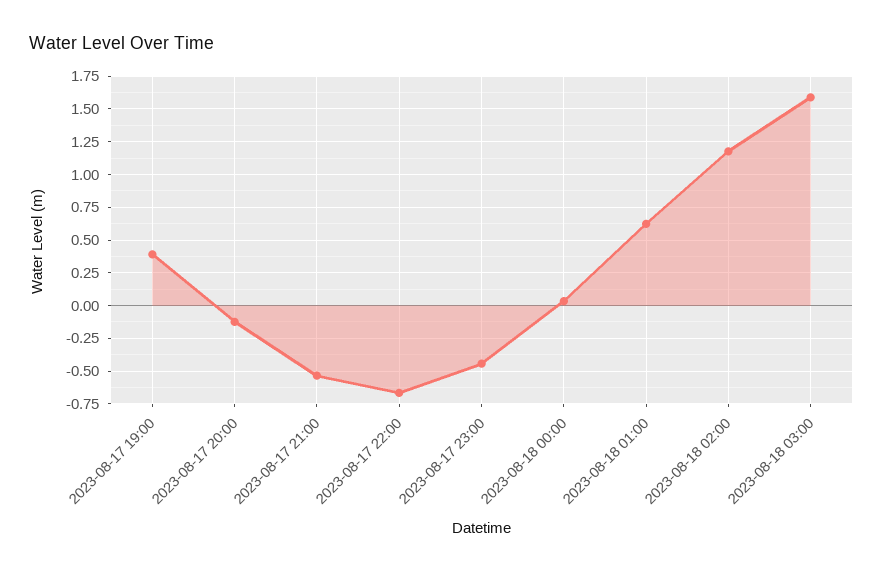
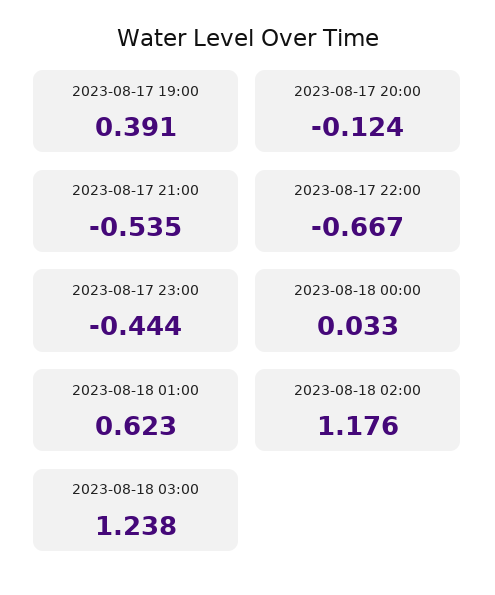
2023-08-18 03:00: 1.6 -> 1.238

